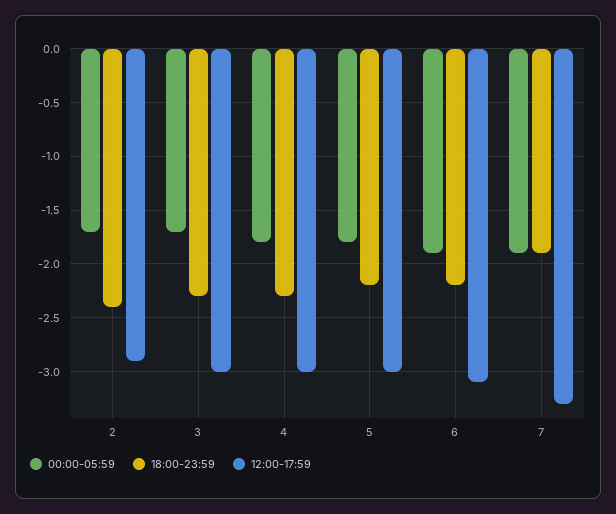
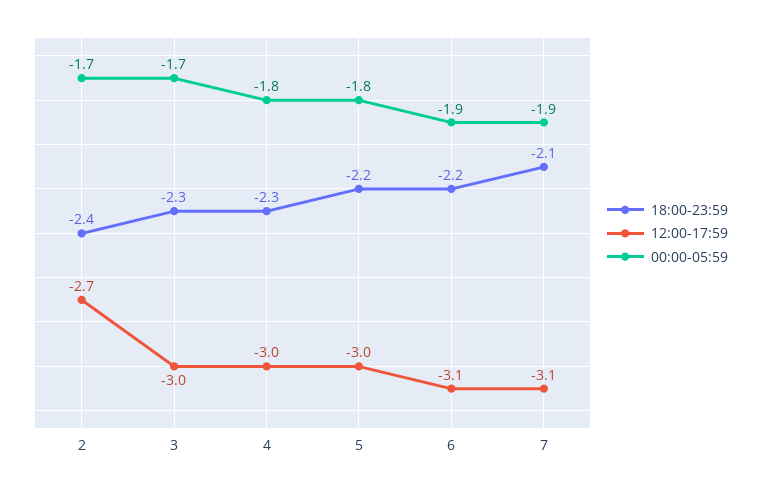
12:00-17:59, 2: -2.9 -> -2.7
18:00-23:59, 7: -1.9 -> -2.1
12:00-17:59, 7: -3.3 -> -3.1

